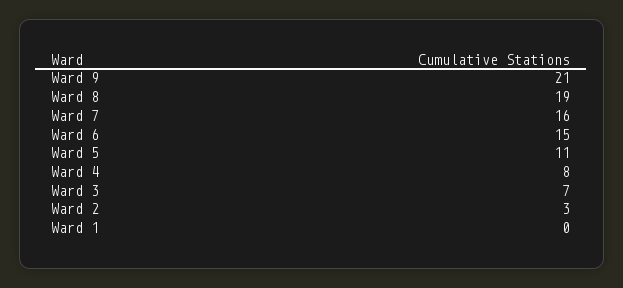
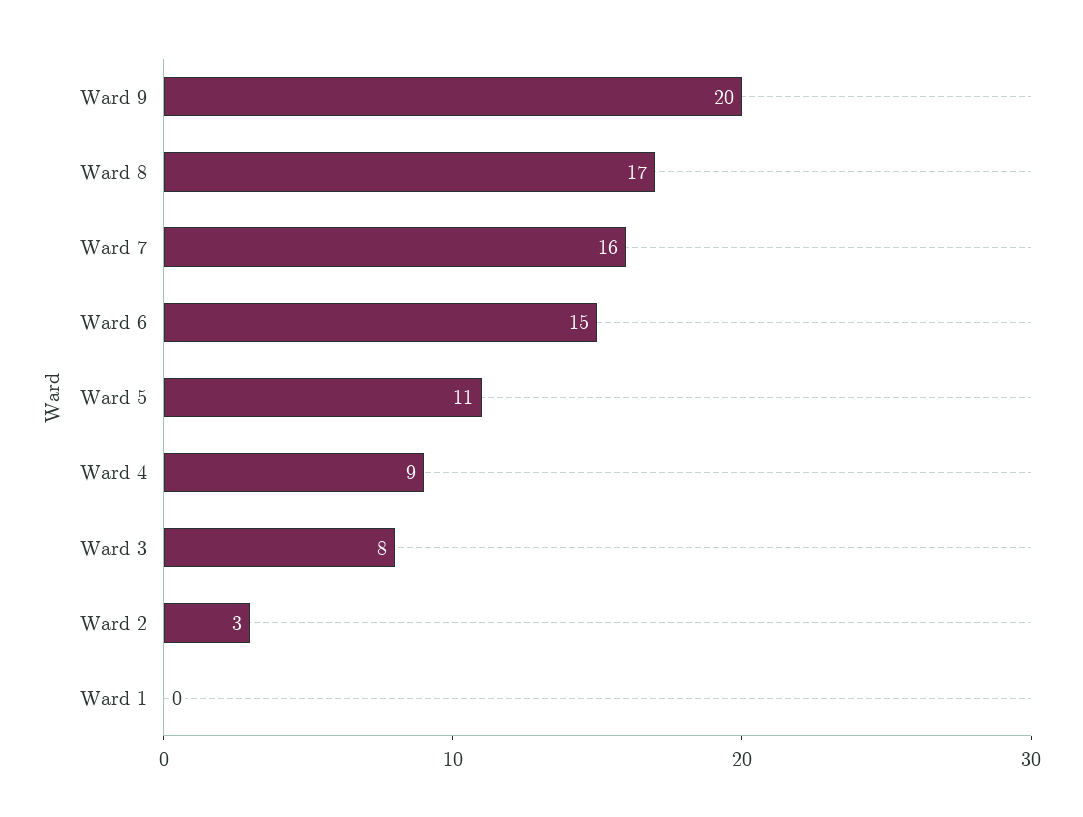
Ward 9: 21 -> 20
Ward 8: 19 -> 17
Ward 4: 8 -> 9
Ward 3: 7 -> 8

